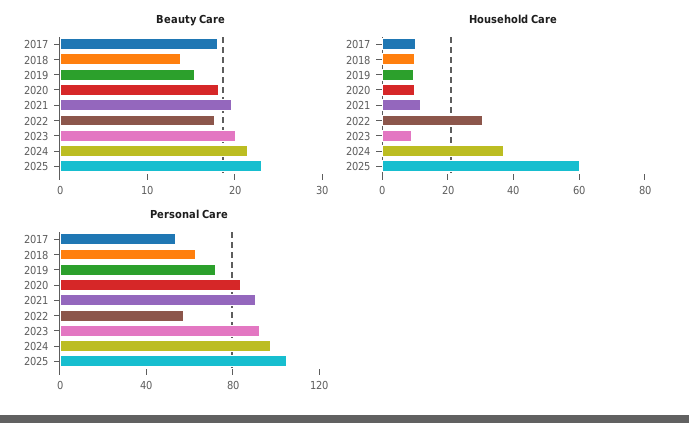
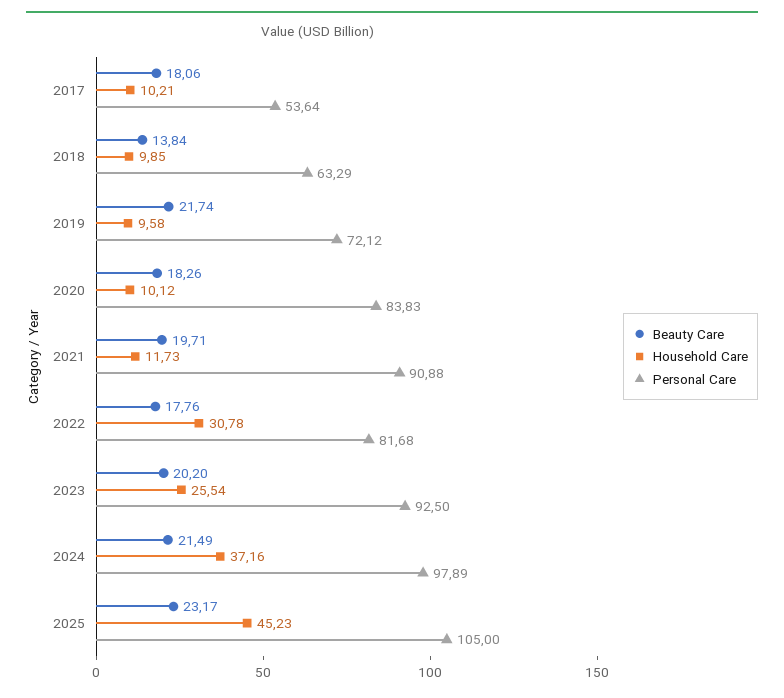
Beauty Care, 2019: 16 -> 21.74
Household Care, 2023: 10 -> 25.54
Household Care, 2025: 60 -> 45.23
Personal Care, 2022: 60 -> 81.68

